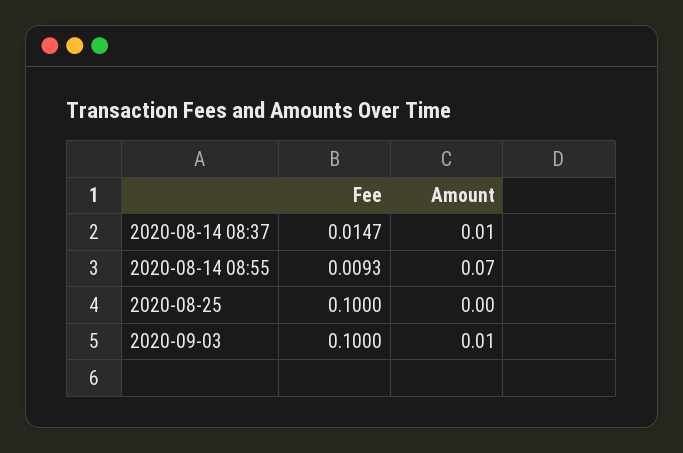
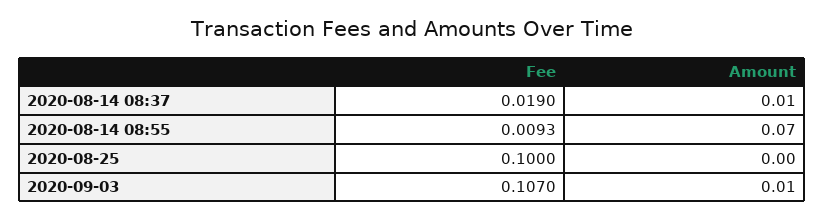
Fee, 2020-08-14 08:37: 0.0147 -> 0.019
Fee, 2020-09-03: 0.1 -> 0.107

